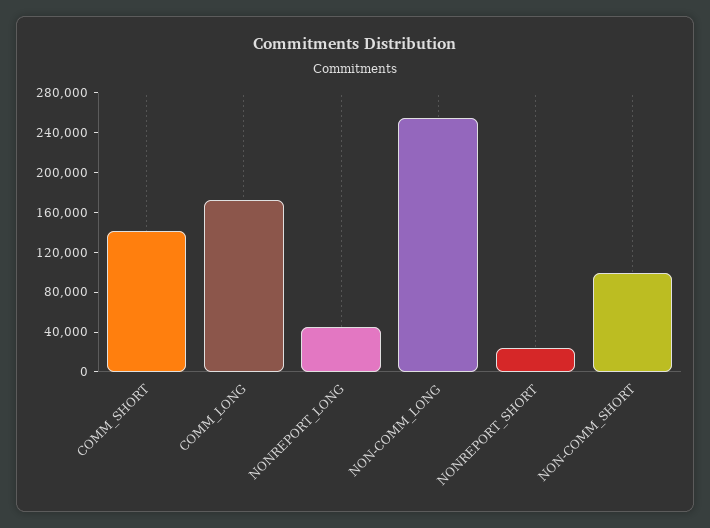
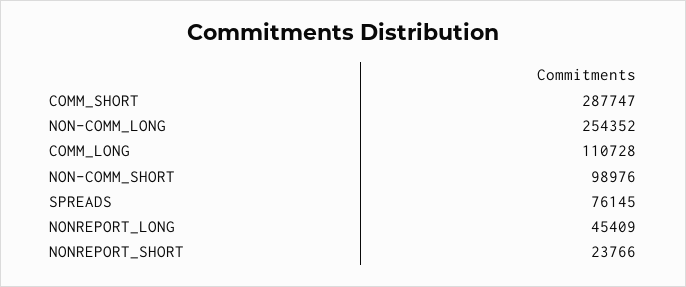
COMM_SHORT: 140000 -> 287747
COMM_LONG: 170000 -> 110728
SPREADS: none -> 76145

